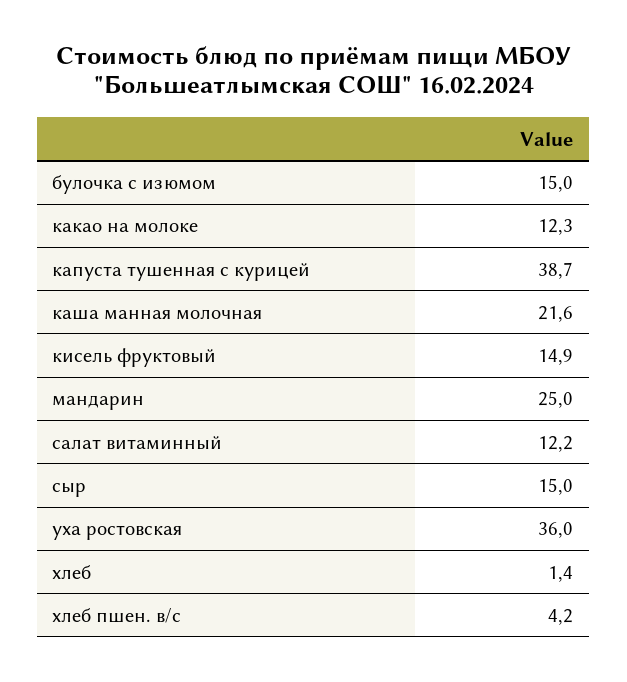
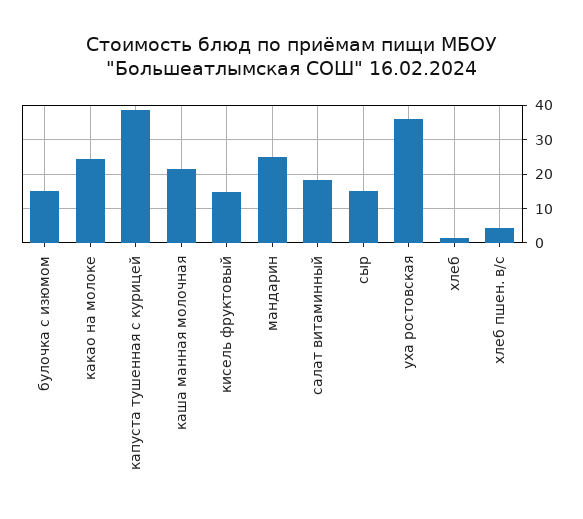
какао на молоке: 12.3 -> 24
салат витаминный: 12.2 -> 18

